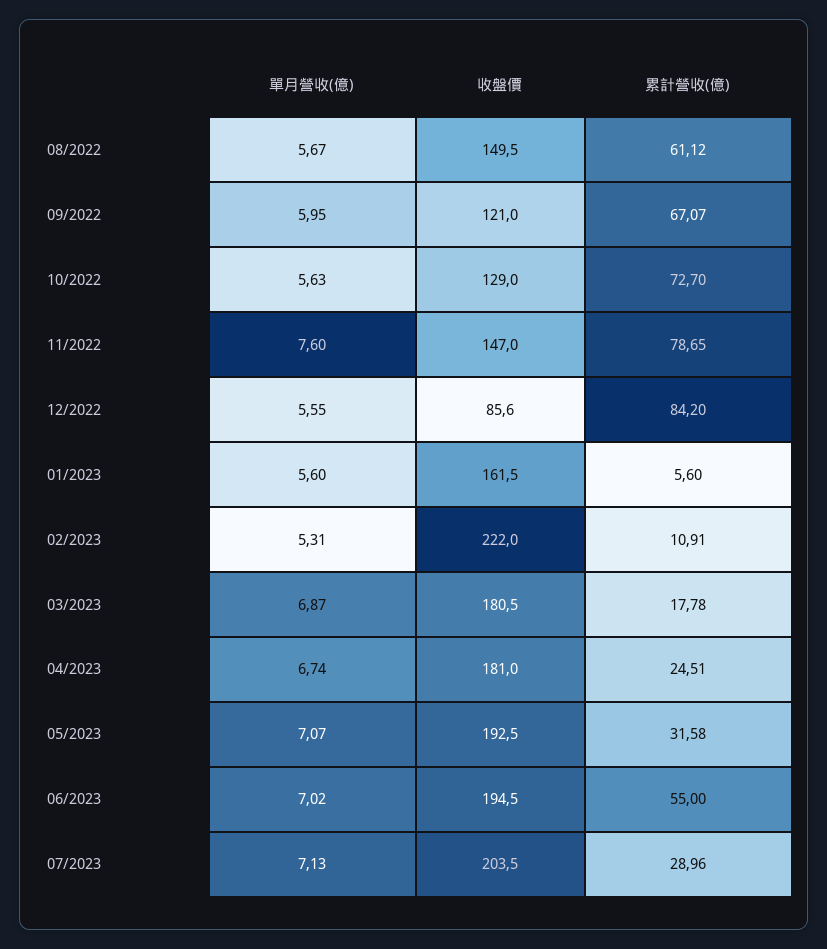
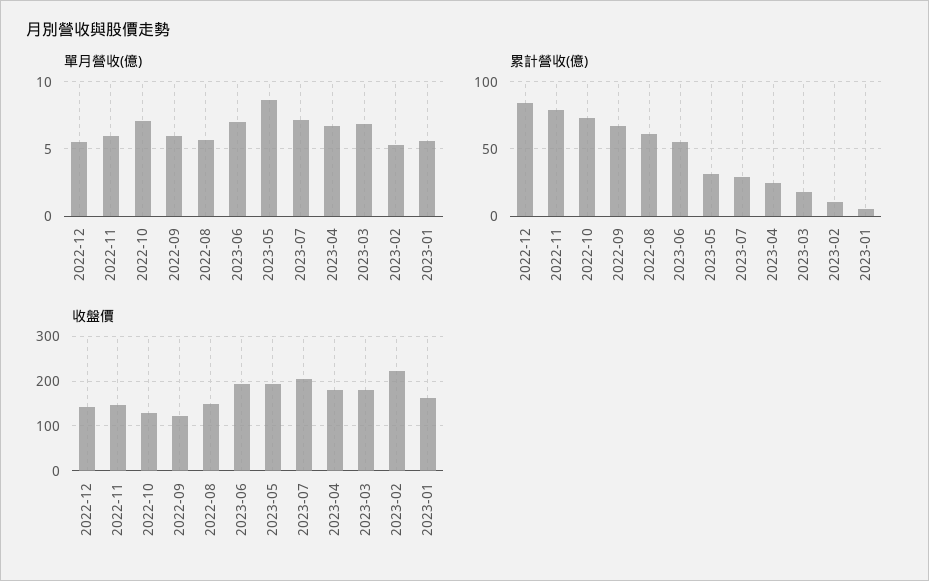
單月營收(億), 10/2022: 5.63 -> 7
單月營收(億), 11/2022: 7.6 -> 6
收盤價, 12/2022: 85.6 -> 140
單月營收(億), 05/2023: 7.07 -> 8.5

